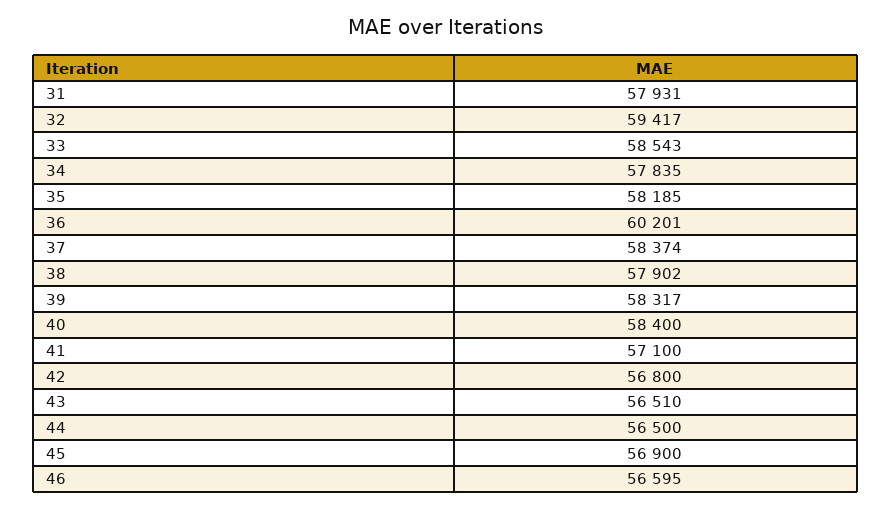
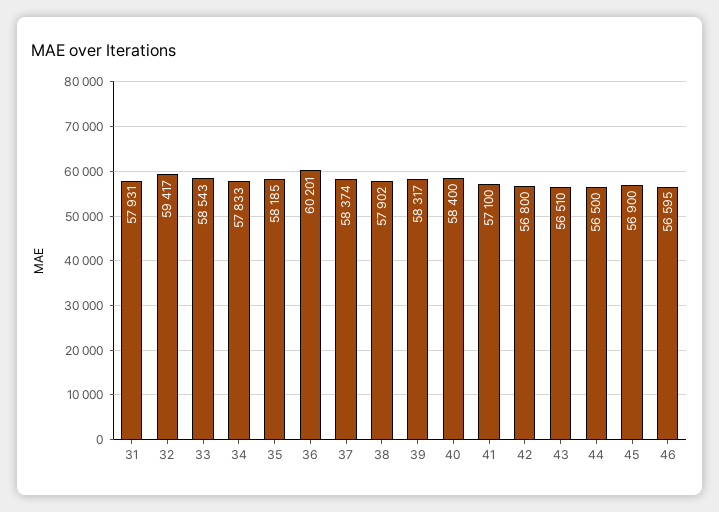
34: 57835 -> 57833

